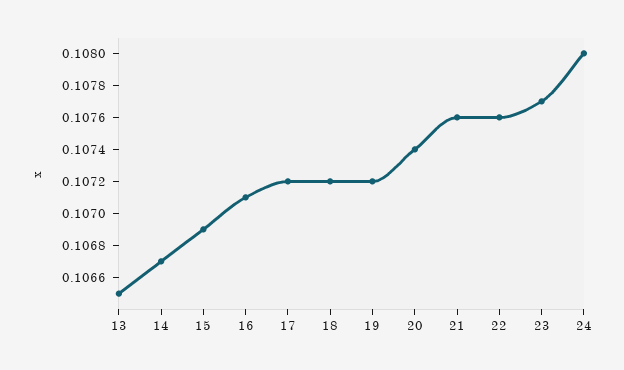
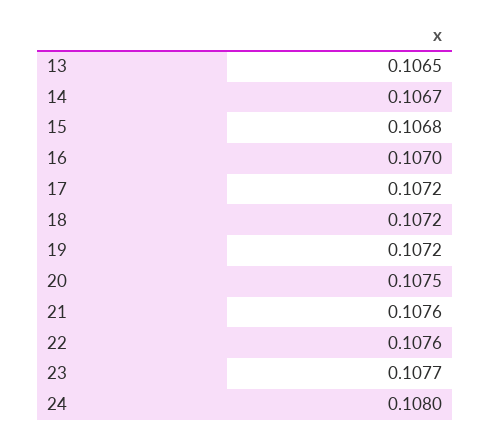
15: 0.1069 -> 0.1068
16: 0.1071 -> 0.107
20: 0.1074 -> 0.1075

